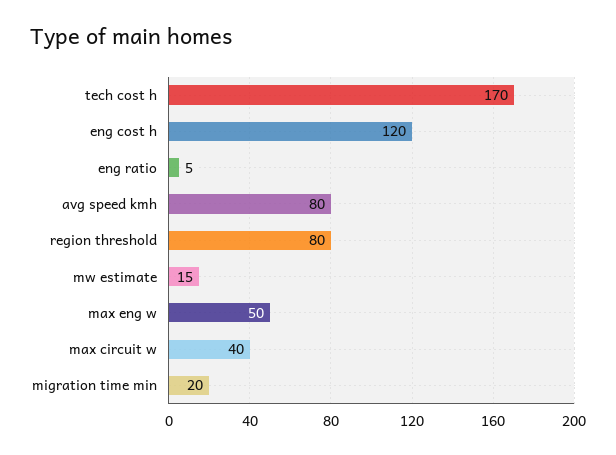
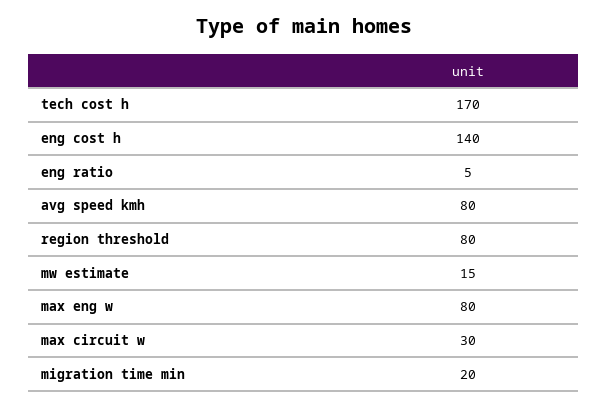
eng cost h: 120 -> 140
max eng w: 50 -> 80
max circuit w: 40 -> 30

